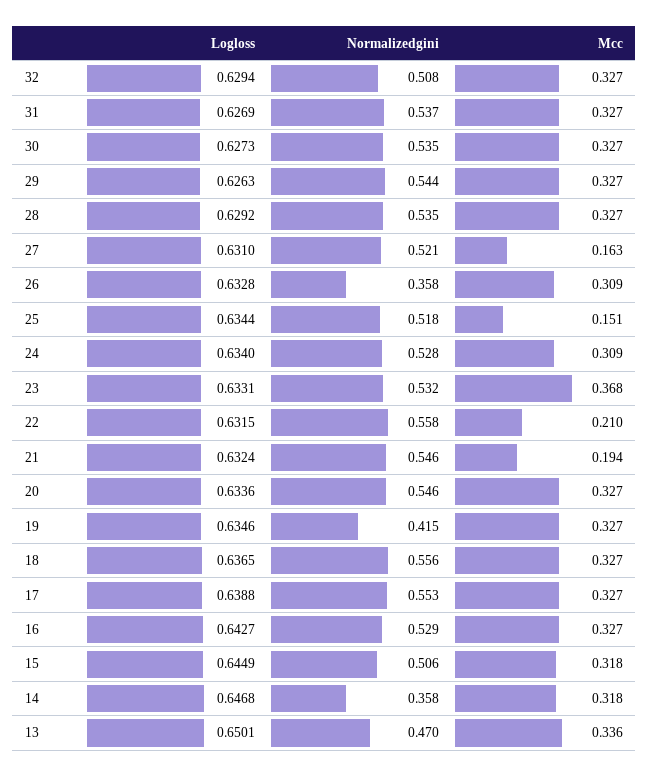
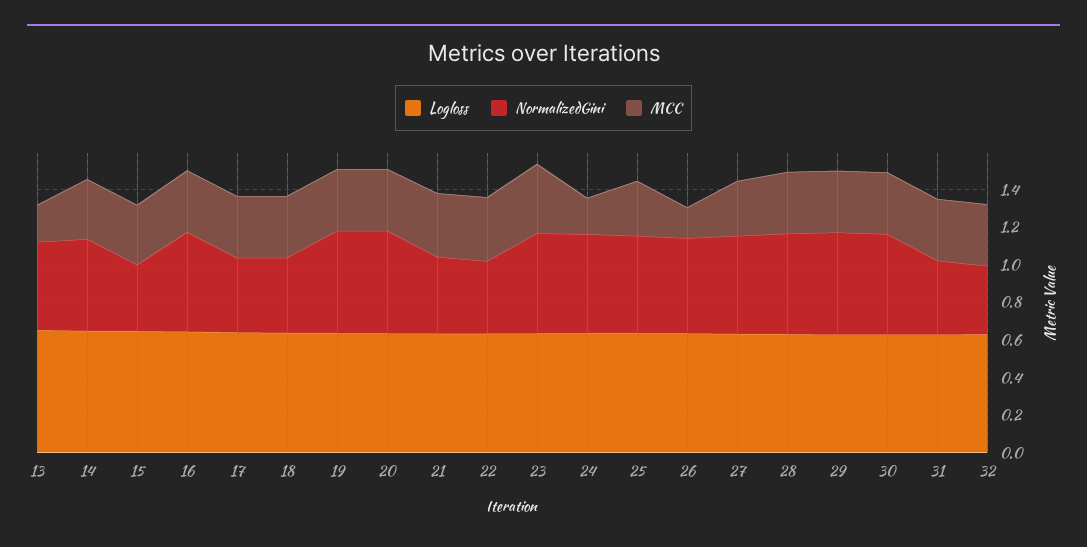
Normalizedgini, 32: 0.508 -> 0.35
Normalizedgini, 31: 0.537 -> 0.4
Mcc, 27: 0.163 -> 0.3
Normalizedgini, 26: 0.358 -> 0.5
Mcc, 26: 0.309 -> 0.15
Mcc, 25: 0.151 -> 0.3
Mcc, 24: 0.309 -> 0.2
Normalizedgini, 22: 0.558 -> 0.4
Mcc, 22: 0.21 -> 0.35
Normalizedgini, 21: 0.546 -> 0.4
Mcc, 21: 0.194 -> 0.35
Normalizedgini, 19: 0.415 -> 0.55
Normalizedgini, 18: 0.556 -> 0.4
Normalizedgini, 17: 0.553 -> 0.4
Normalizedgini, 15: 0.506 -> 0.35
Normalizedgini, 14: 0.358 -> 0.5
Mcc, 13: 0.336 -> 0.2

